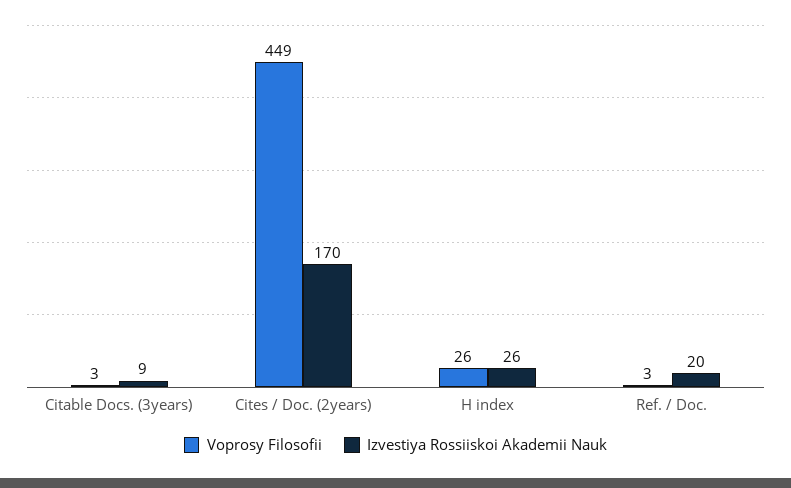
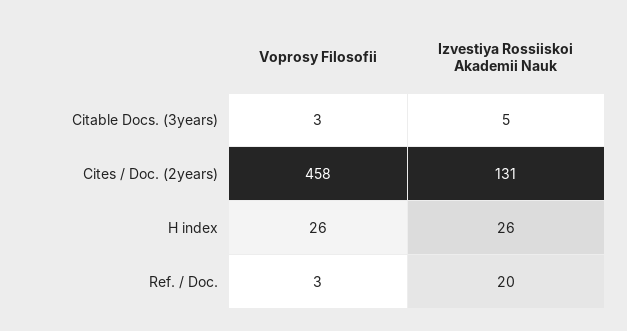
Izvestiya Rossiiskoi Akademii Nauk, Citable Docs. (3years): 9 -> 5
Voprosy Filosofii, Cites / Doc. (2years): 449 -> 458
Izvestiya Rossiiskoi Akademii Nauk, Cites / Doc. (2years): 170 -> 131

